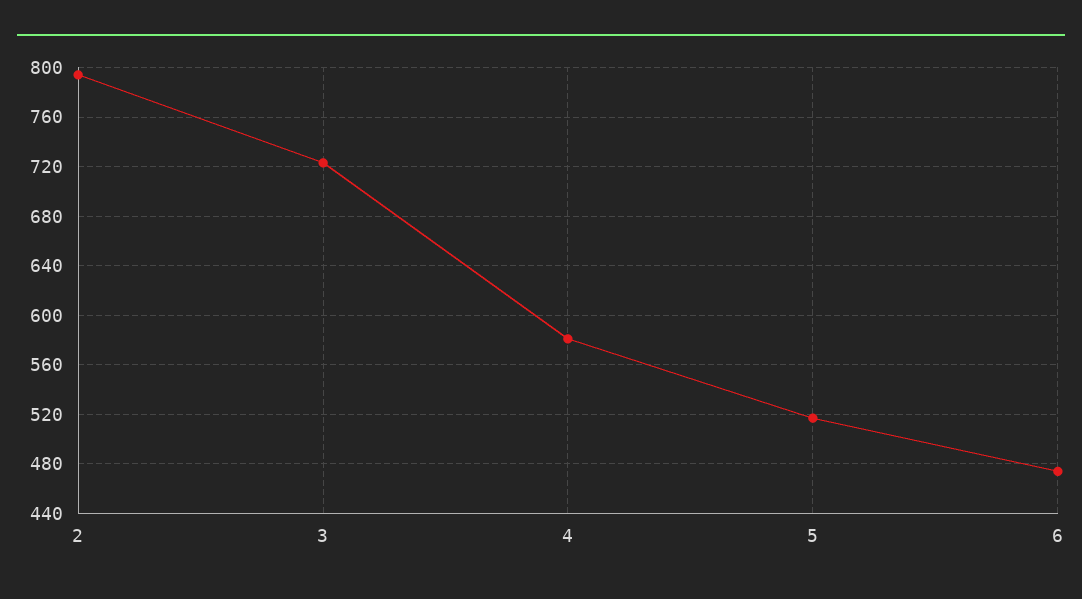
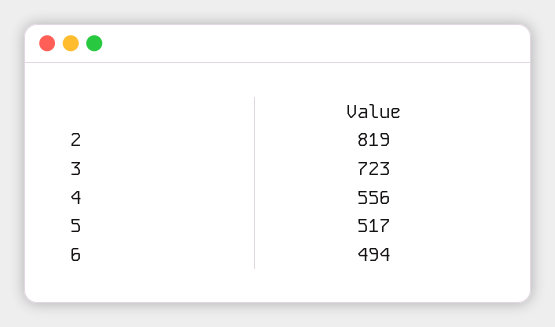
2: 795 -> 819
4: 580 -> 556
6: 475 -> 494

